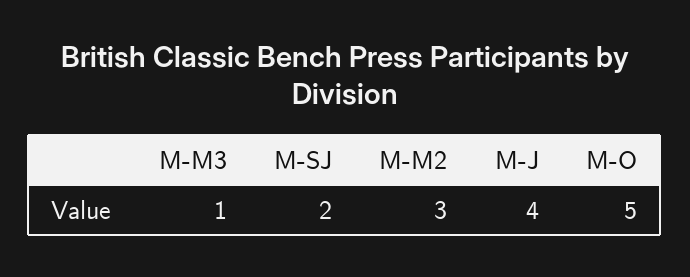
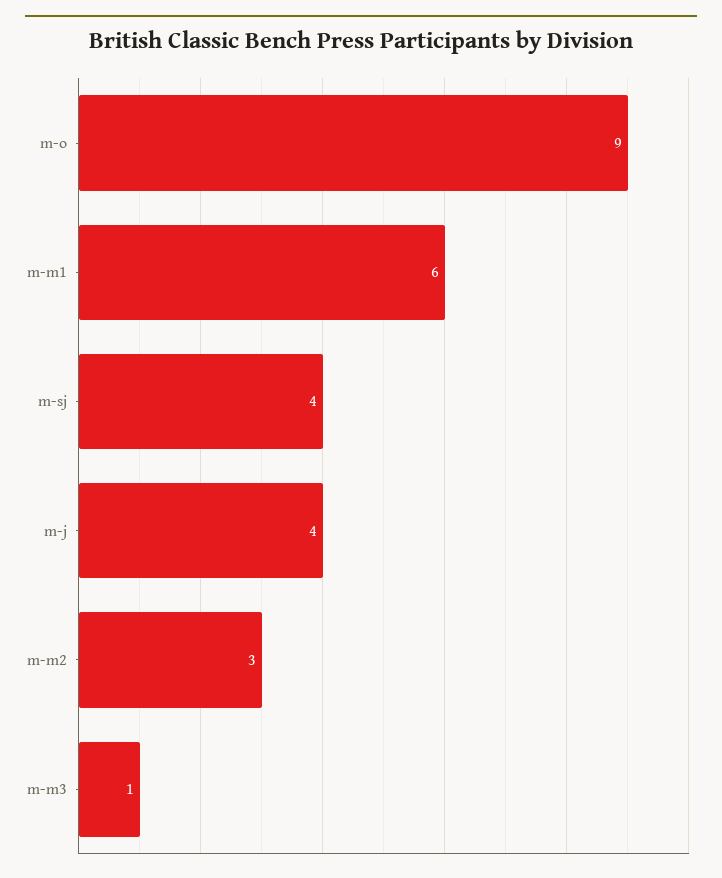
M-SJ: 2 -> 4
M-O: 5 -> 9
m-m1: none -> 6

